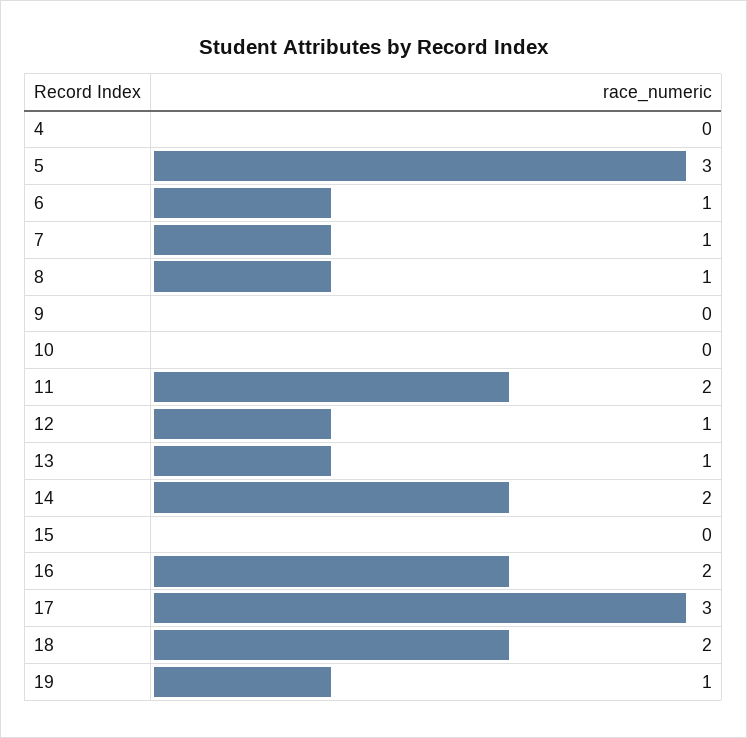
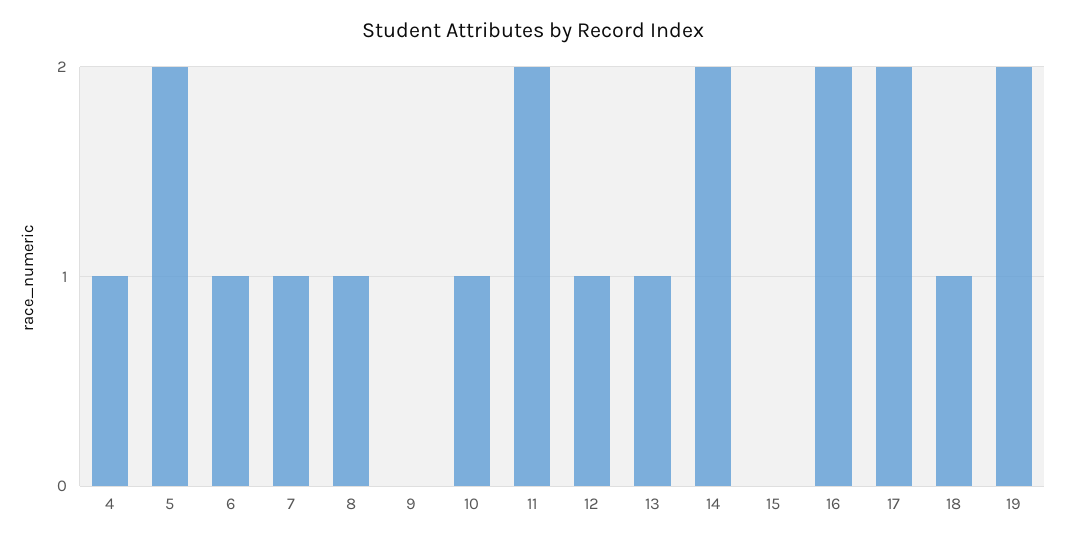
4: 0 -> 1
5: 3 -> 2
10: 0 -> 1
17: 3 -> 2
18: 2 -> 1
19: 1 -> 2

